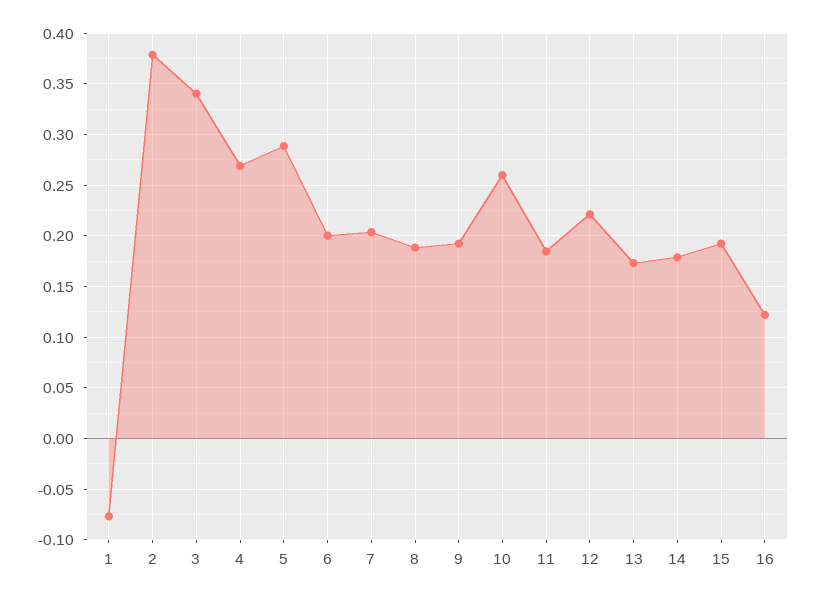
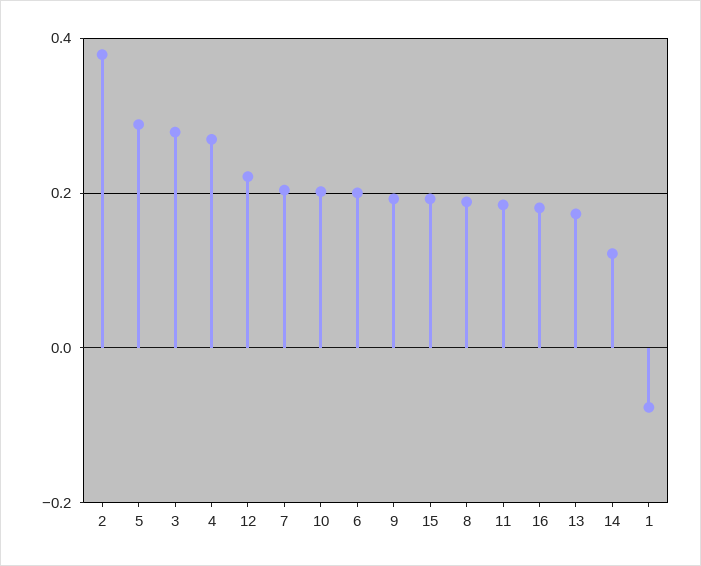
3: 0.34 -> 0.28
10: 0.26 -> 0.2
14: 0.18 -> 0.12
16: 0.12 -> 0.18

